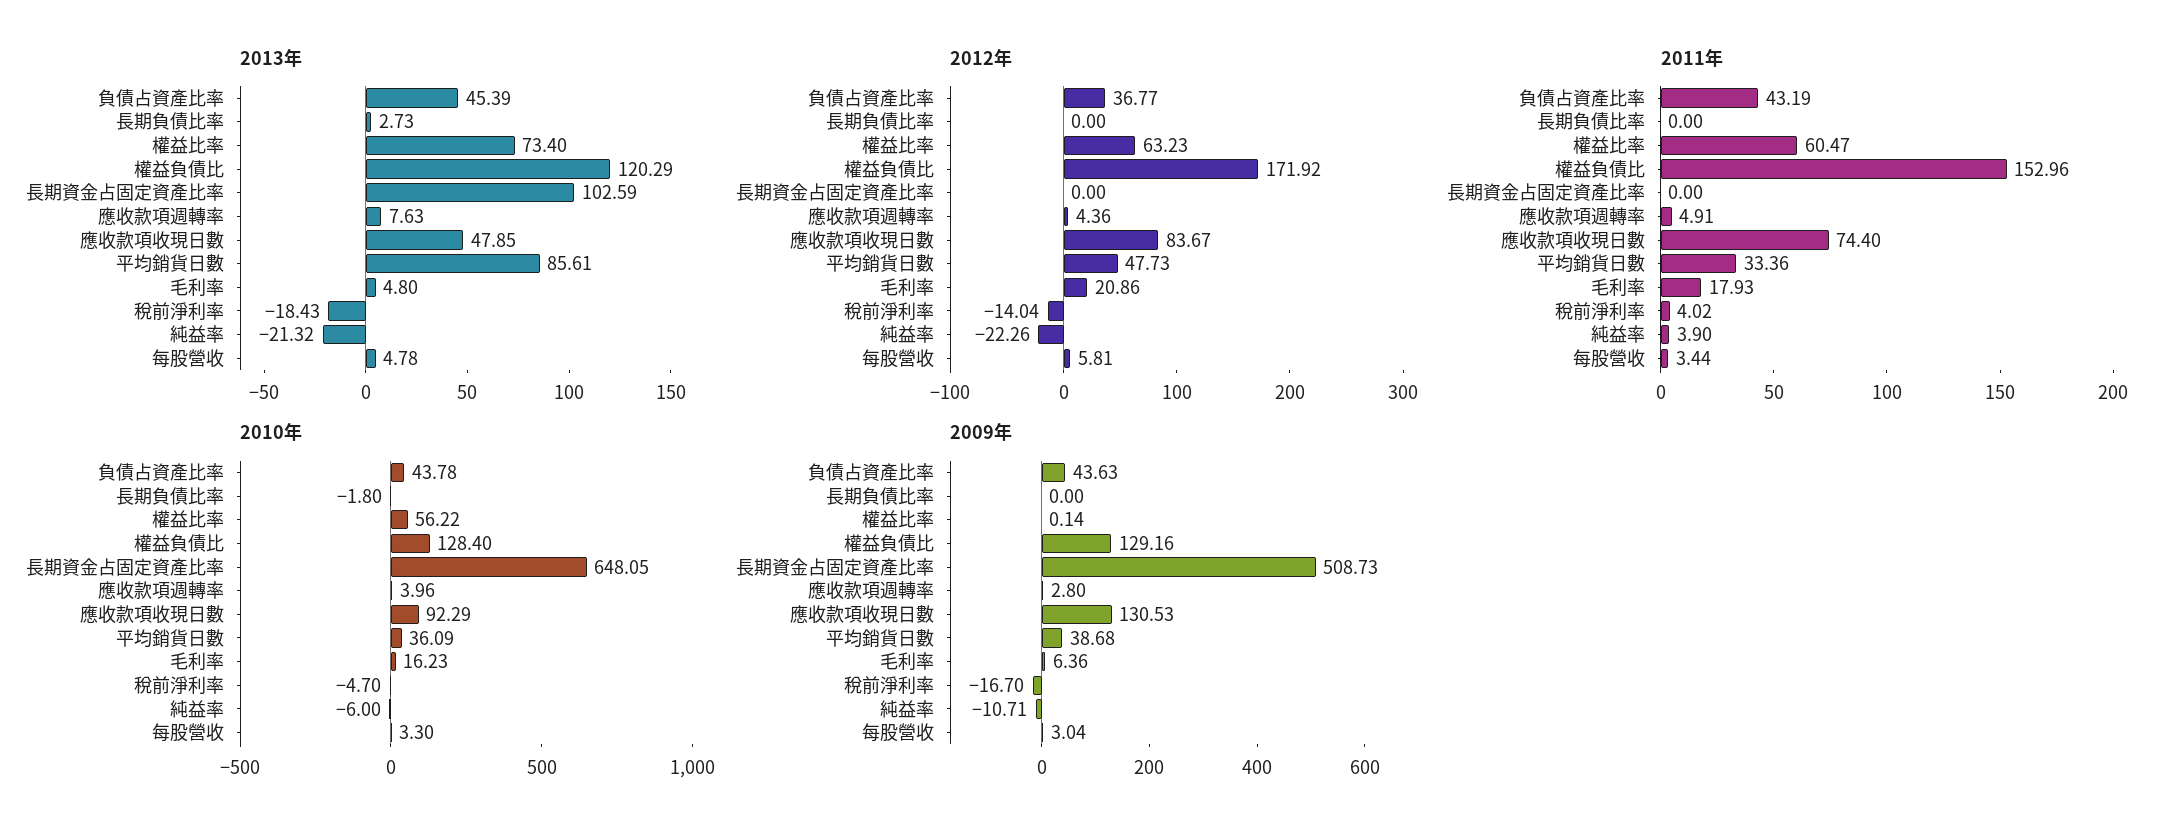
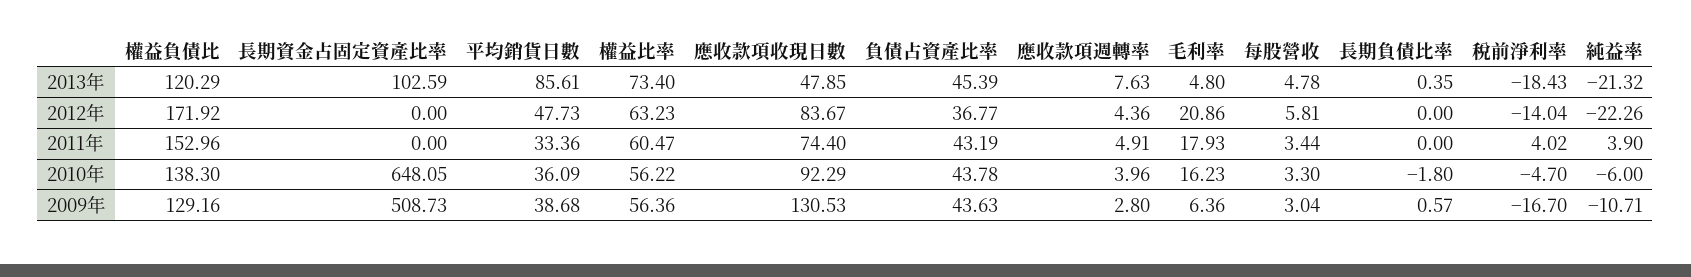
2013年, 長期負債比率: 2.73 -> 0.35
2010年, 權益負債比: 128.4 -> 138.3
2009年, 長期負債比率: 0 -> 0.57
2009年, 權益比率: 0.14 -> 56.36

